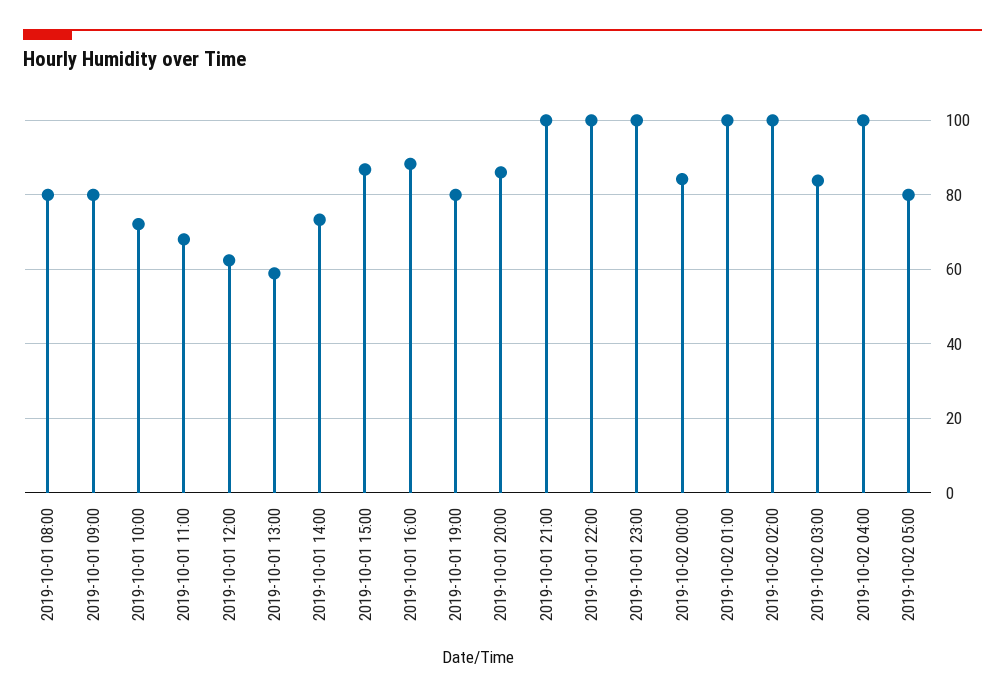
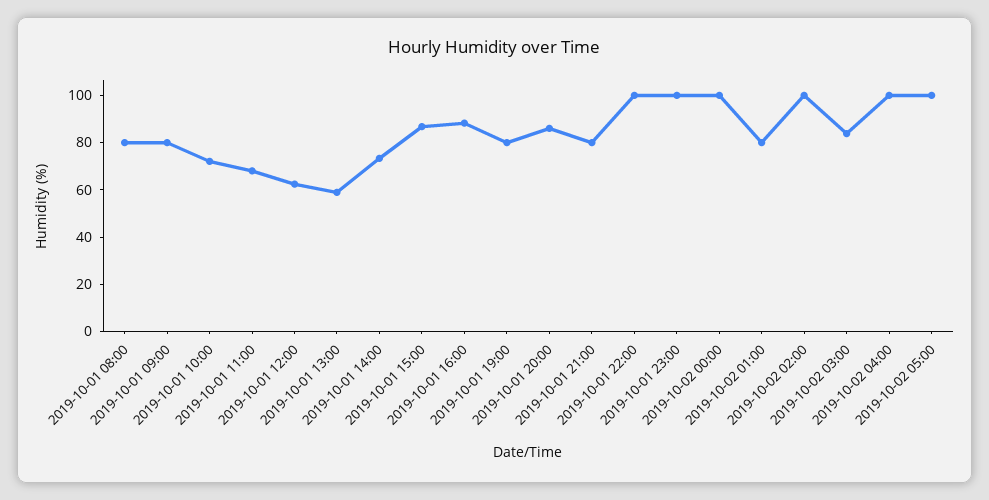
2019-10-01 21:00: 100 -> 80
2019-10-02 00:00: 84 -> 100
2019-10-02 01:00: 100 -> 80
2019-10-02 05:00: 80 -> 100

